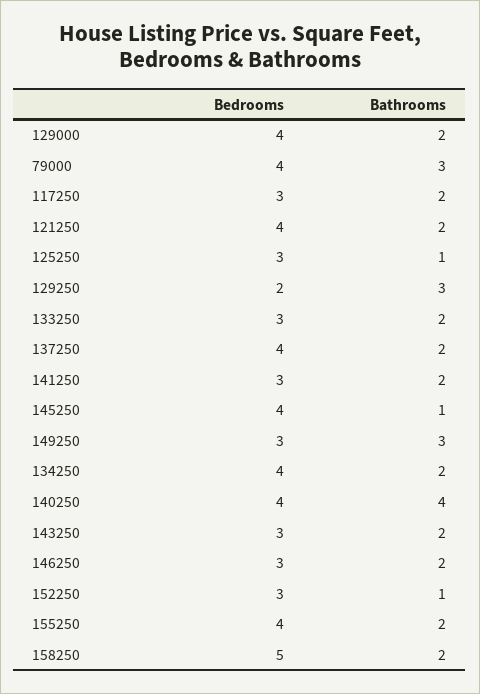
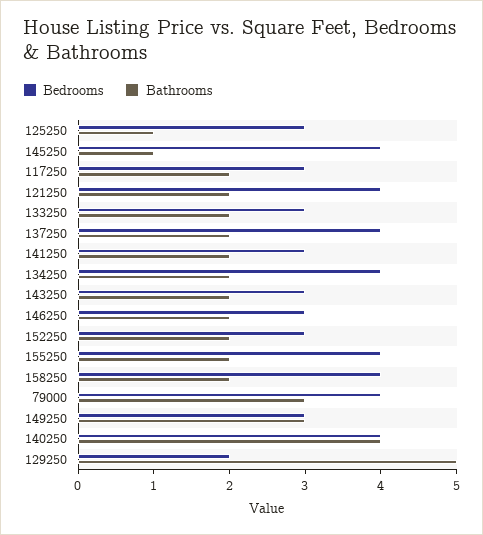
Bedrooms, 129000: 4 -> none
Bathrooms, 129000: 2 -> none
Bathrooms, 129250: 3 -> 5
Bathrooms, 152250: 1 -> 2
Bedrooms, 158250: 5 -> 4

